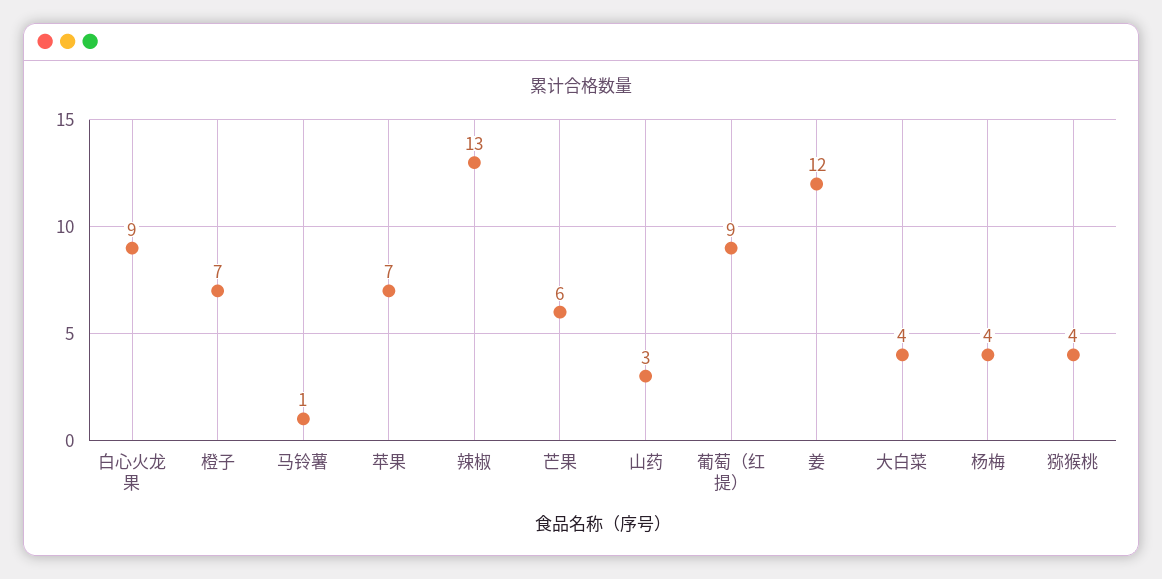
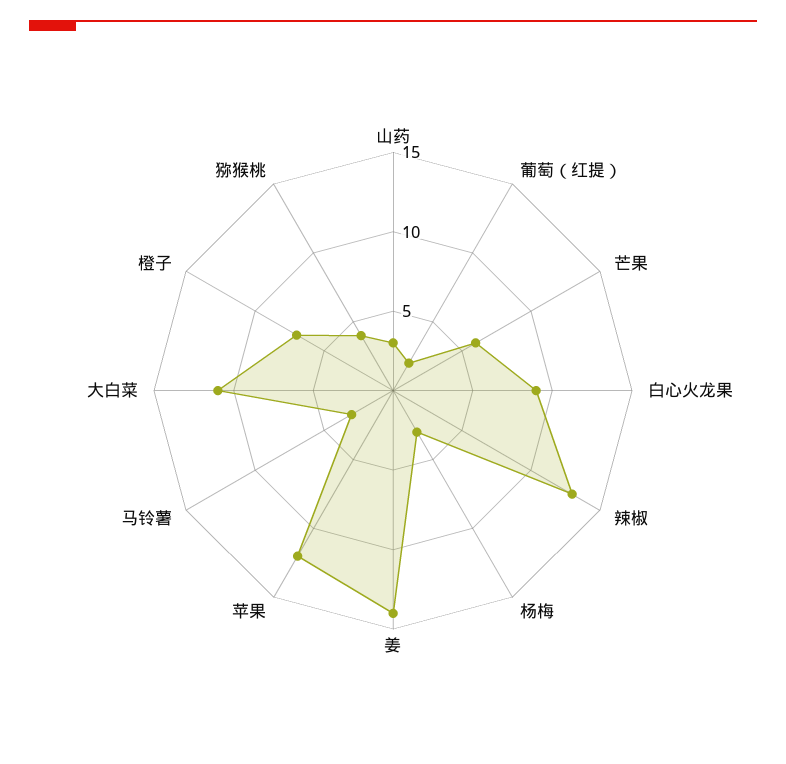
马铃薯: 1 -> 3
苹果: 7 -> 12
葡萄（红提）: 9 -> 2
姜: 12 -> 14
大白菜: 4 -> 11
杨梅: 4 -> 3

